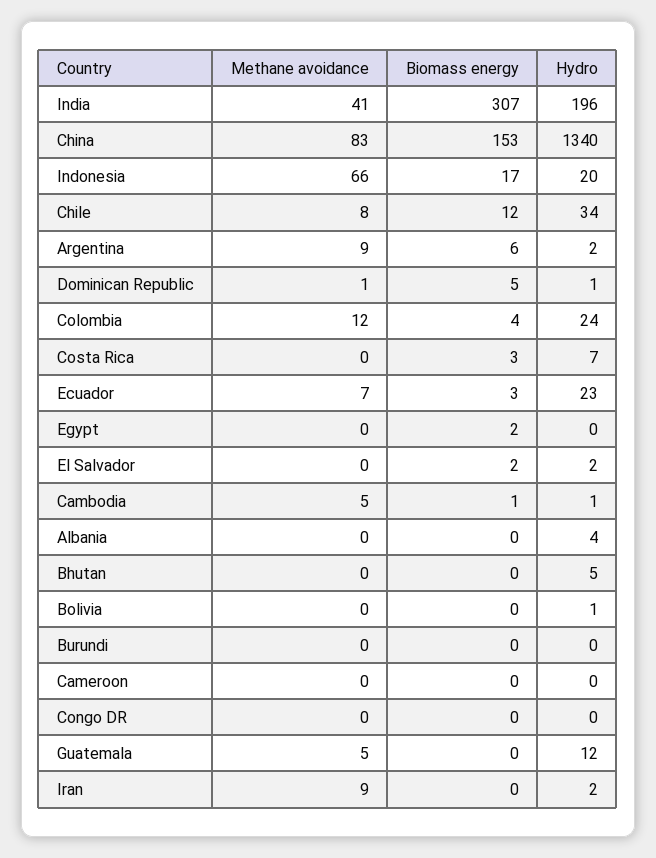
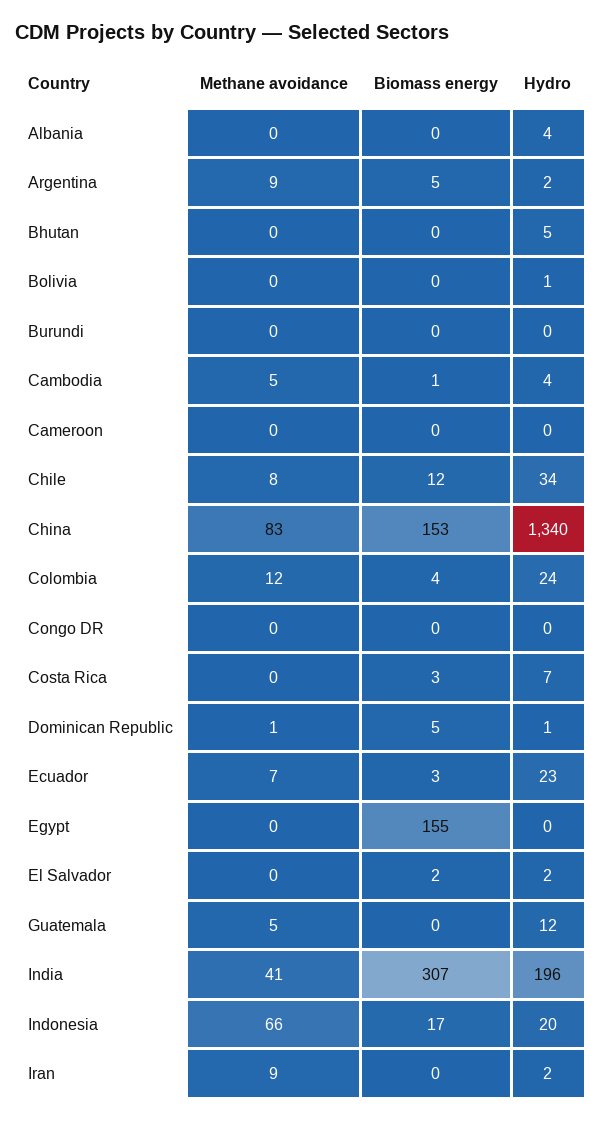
Biomass energy, Argentina: 6 -> 5
Biomass energy, Egypt: 2 -> 155
Hydro, Cambodia: 1 -> 4

